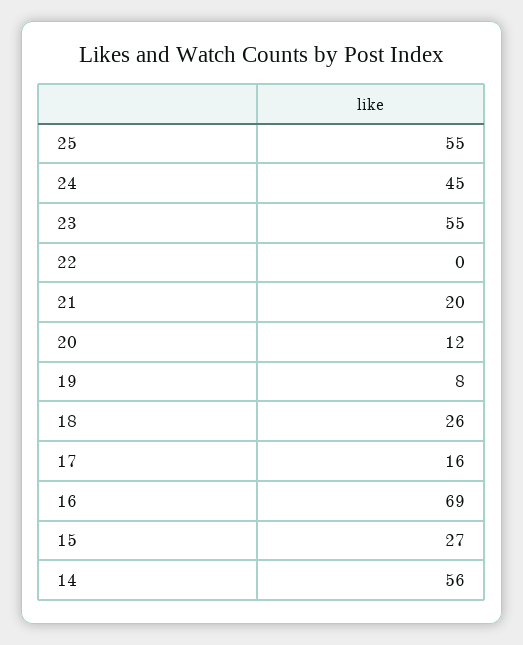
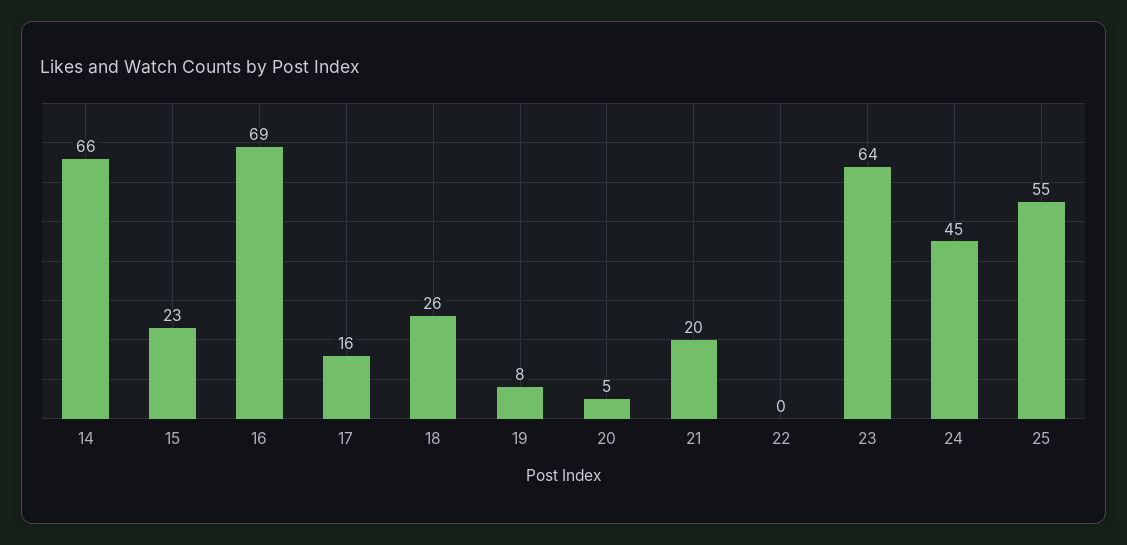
23: 55 -> 64
20: 12 -> 5
15: 27 -> 23
14: 56 -> 66

